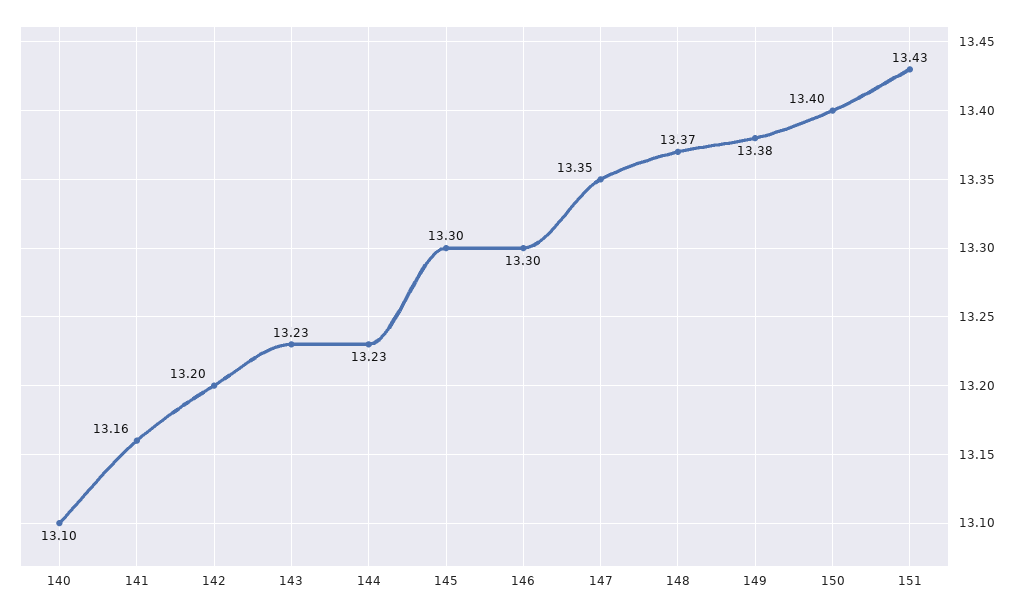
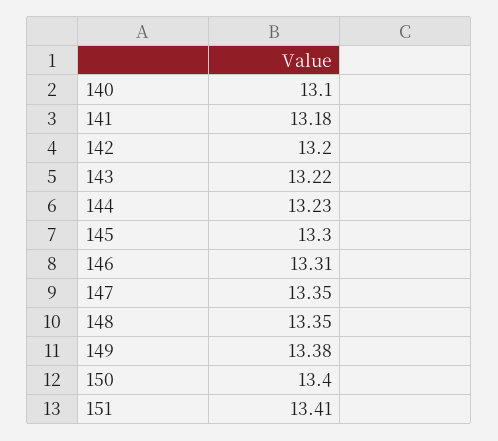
141: 13.16 -> 13.18
143: 13.23 -> 13.22
146: 13.3 -> 13.31
148: 13.37 -> 13.35
151: 13.43 -> 13.41

